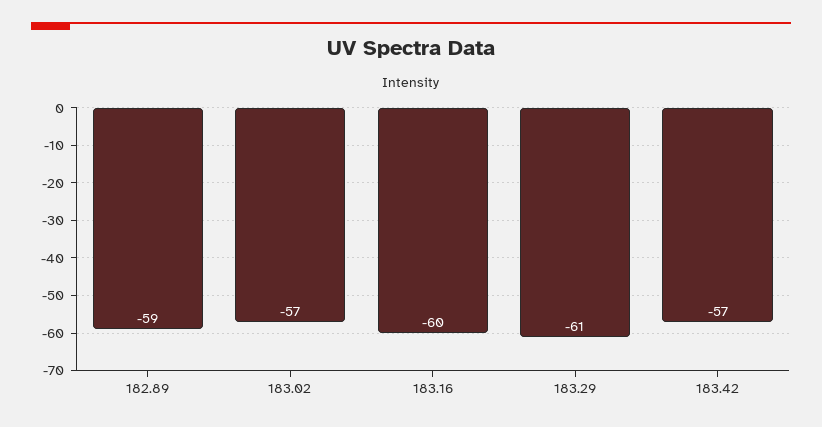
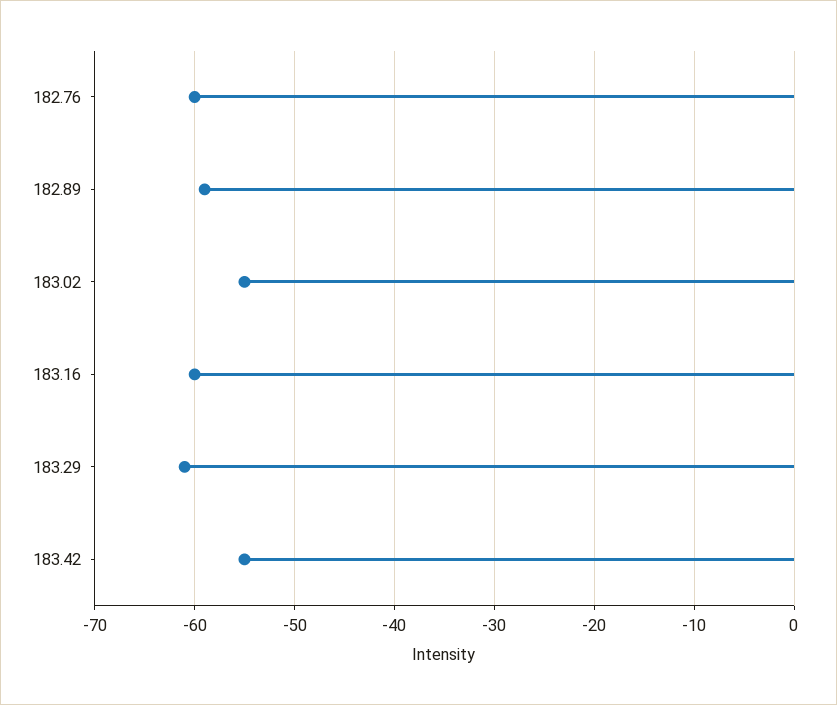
183.02: -57 -> -55
183.42: -57 -> -55
182.76: none -> -60

